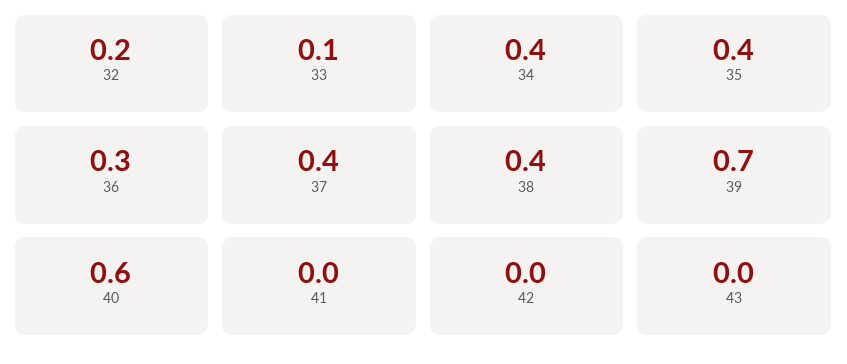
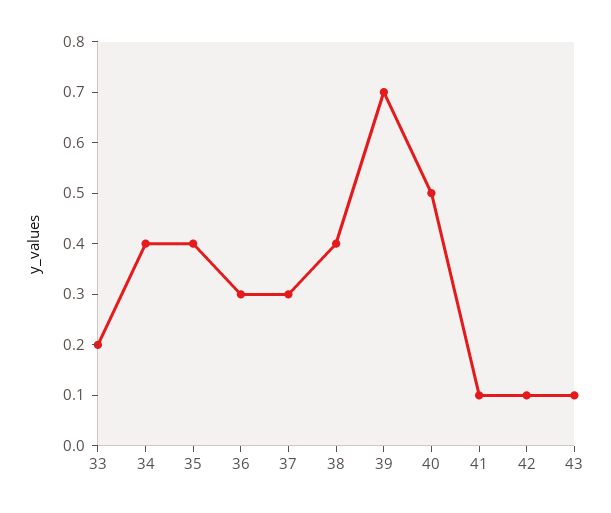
32: 0.2 -> none
33: 0.1 -> 0.2
37: 0.4 -> 0.3
40: 0.6 -> 0.5
41: 0 -> 0.1
42: 0 -> 0.1
43: 0 -> 0.1

